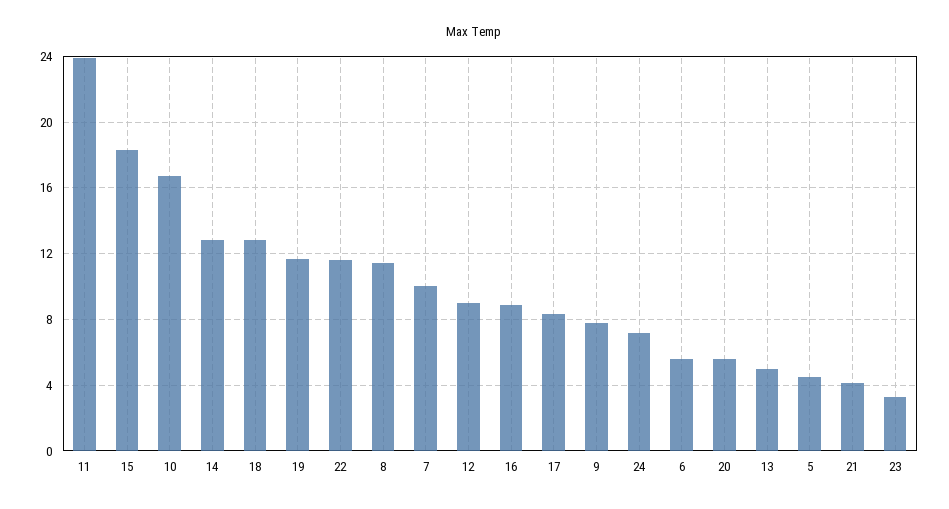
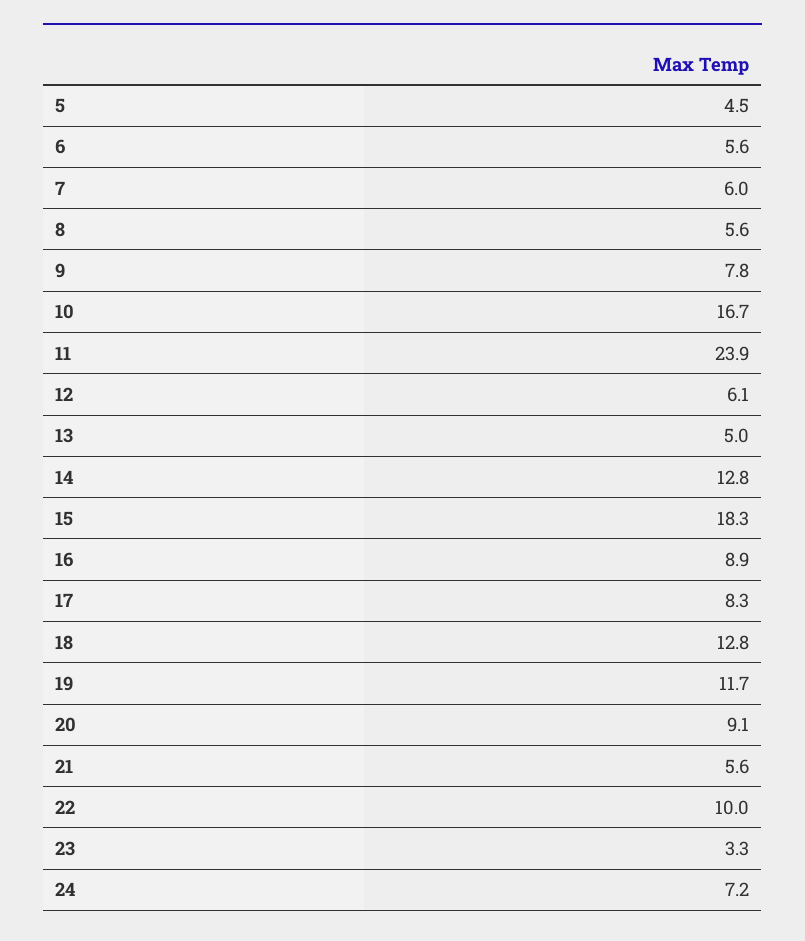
22: 11.5 -> 10
8: 11.5 -> 5.6
7: 10 -> 6
12: 9 -> 6.1
20: 5.5 -> 9.1
21: 4 -> 5.6

